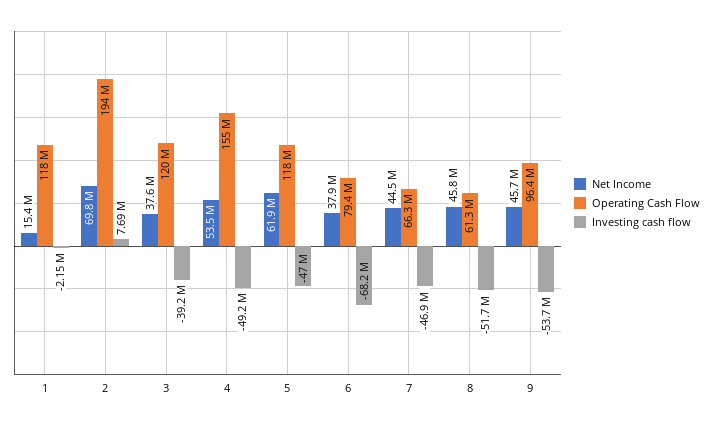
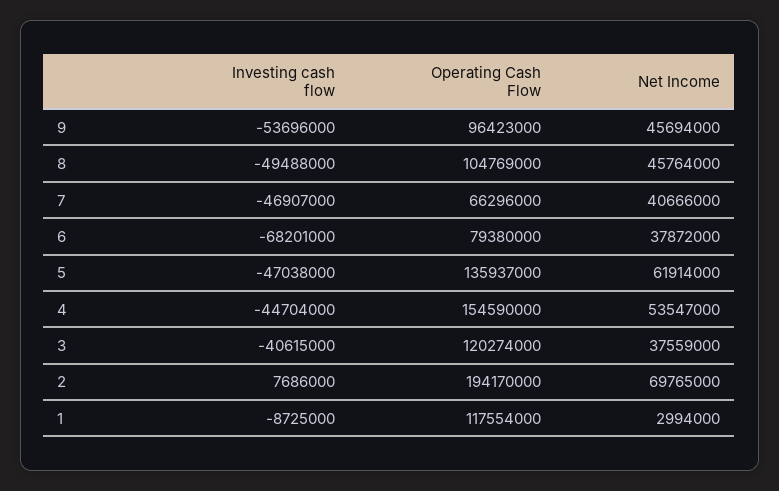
Net Income, 1: 15400000 -> 2994000
Investing cash flow, 1: -2150000 -> -8725000
Investing cash flow, 3: -39200000 -> -40615000
Investing cash flow, 4: -49200000 -> -44704000
Operating Cash Flow, 5: 118000000 -> 135937000
Net Income, 7: 44500000 -> 40666000
Operating Cash Flow, 8: 61300000 -> 104769000
Investing cash flow, 8: -51700000 -> -49488000

